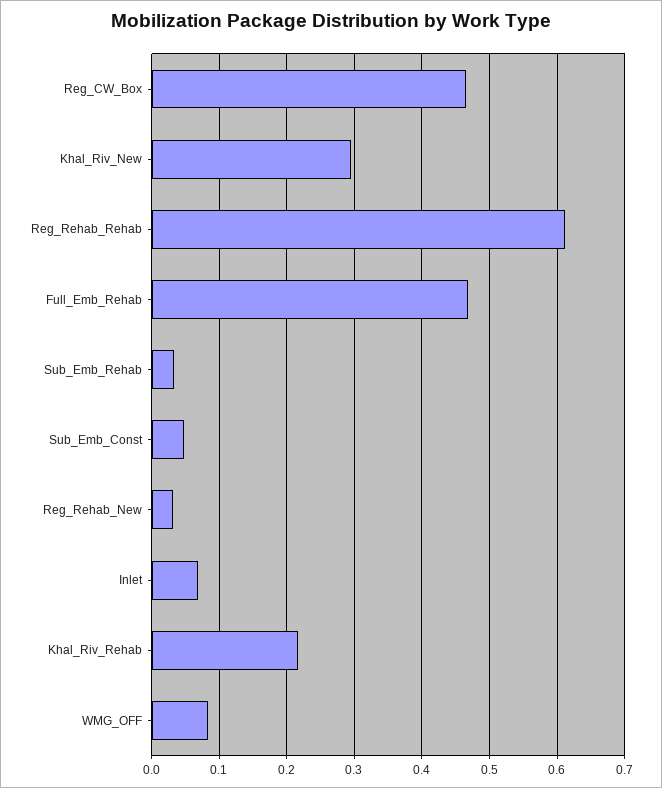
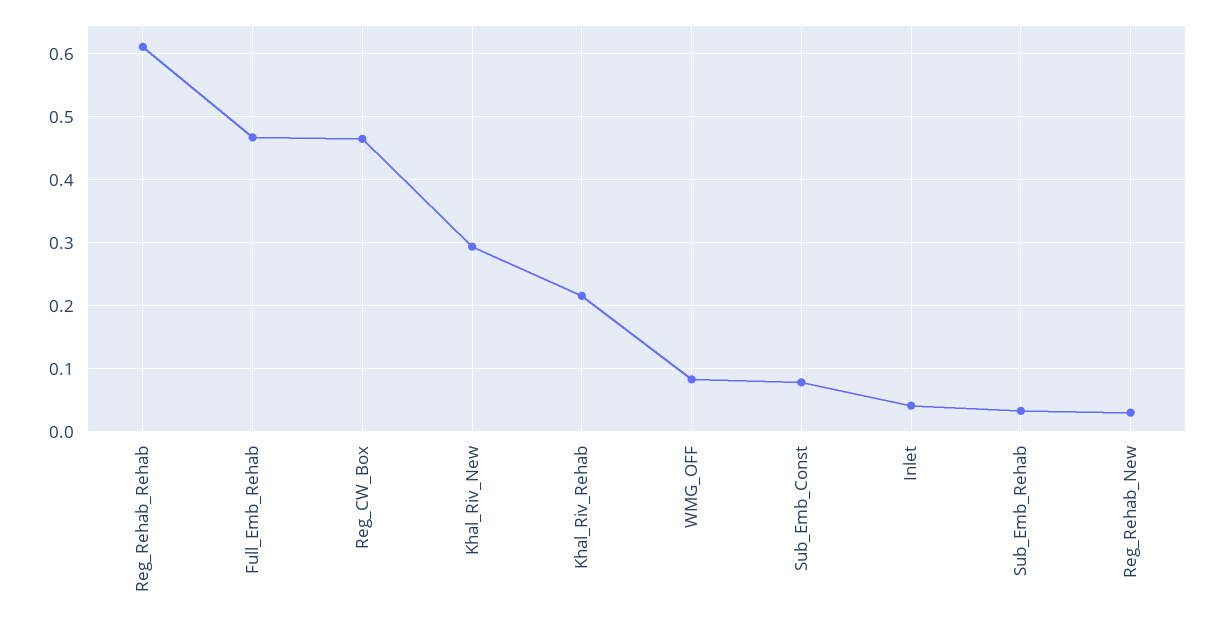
Sub_Emb_Const: 0.05 -> 0.08
Inlet: 0.07 -> 0.04

